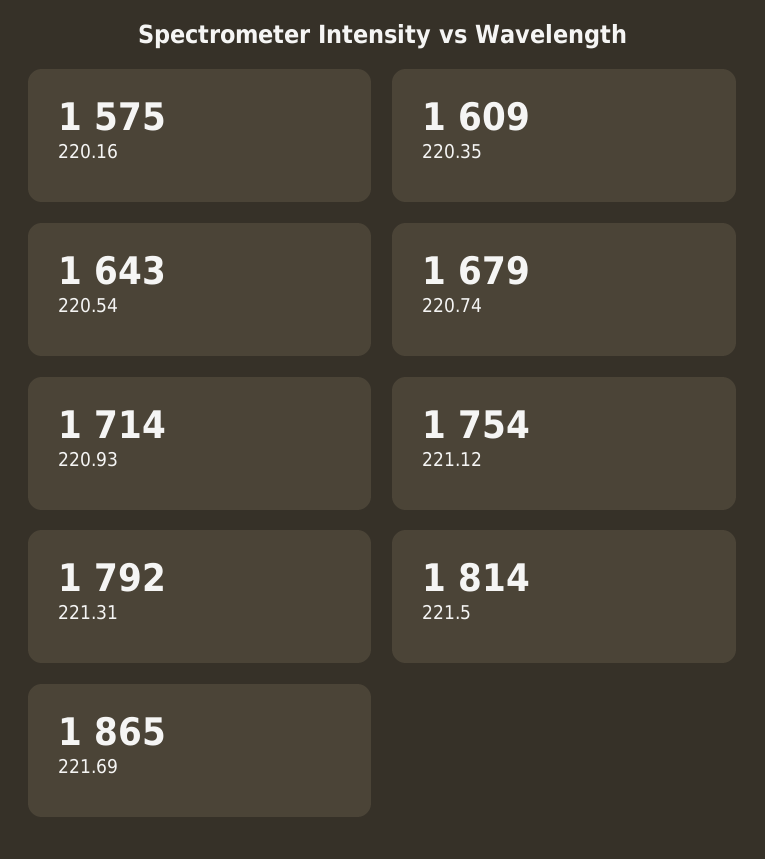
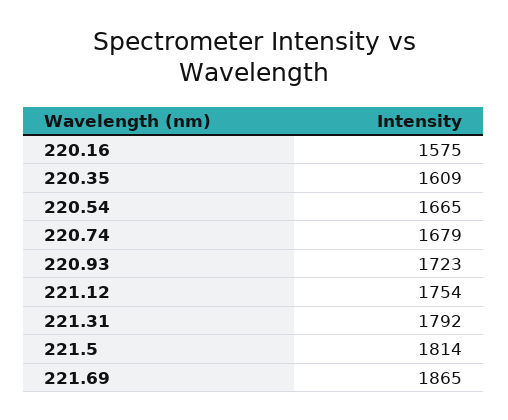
220.54: 1643 -> 1665
220.93: 1714 -> 1723

